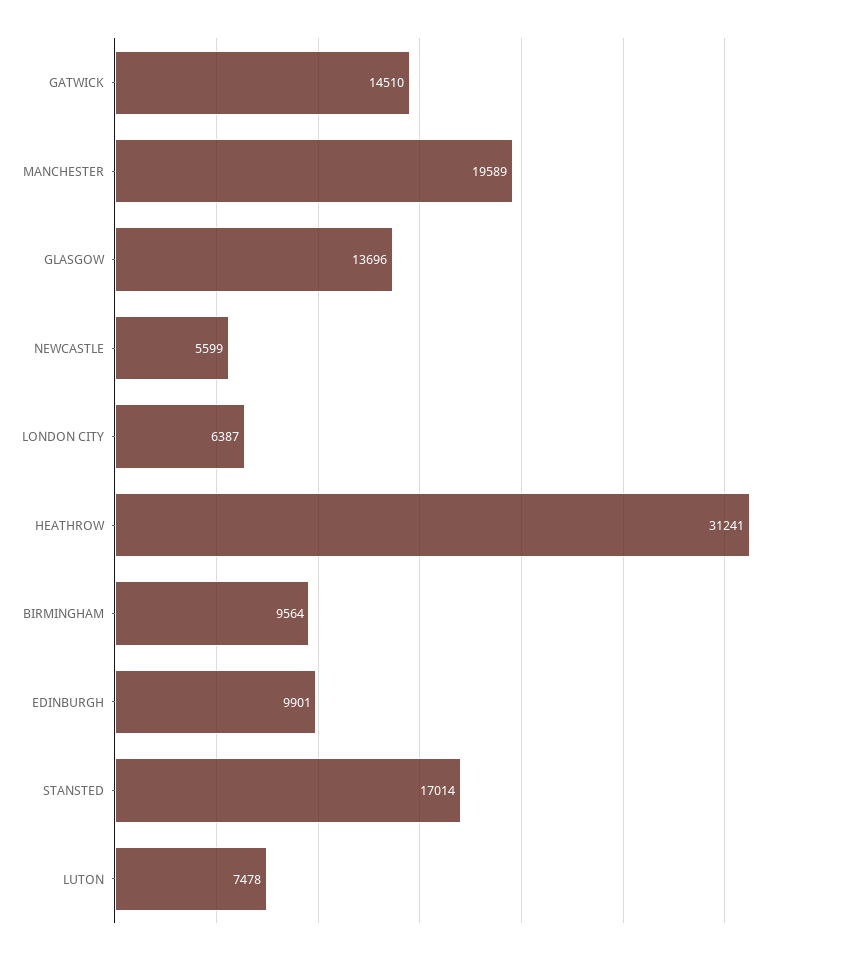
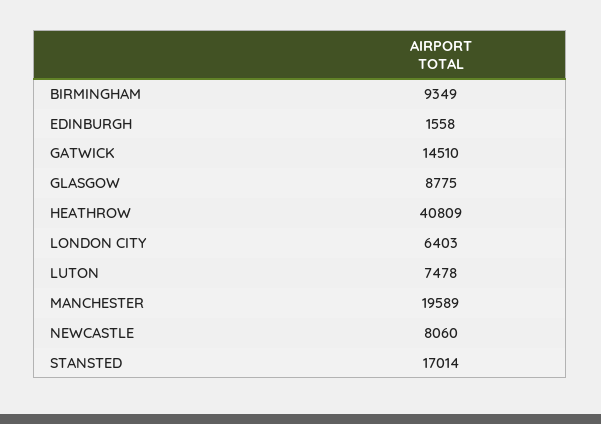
GLASGOW: 13696 -> 8775
NEWCASTLE: 5599 -> 8060
LONDON CITY: 6387 -> 6403
HEATHROW: 31241 -> 40809
BIRMINGHAM: 9564 -> 9349
EDINBURGH: 9901 -> 1558

